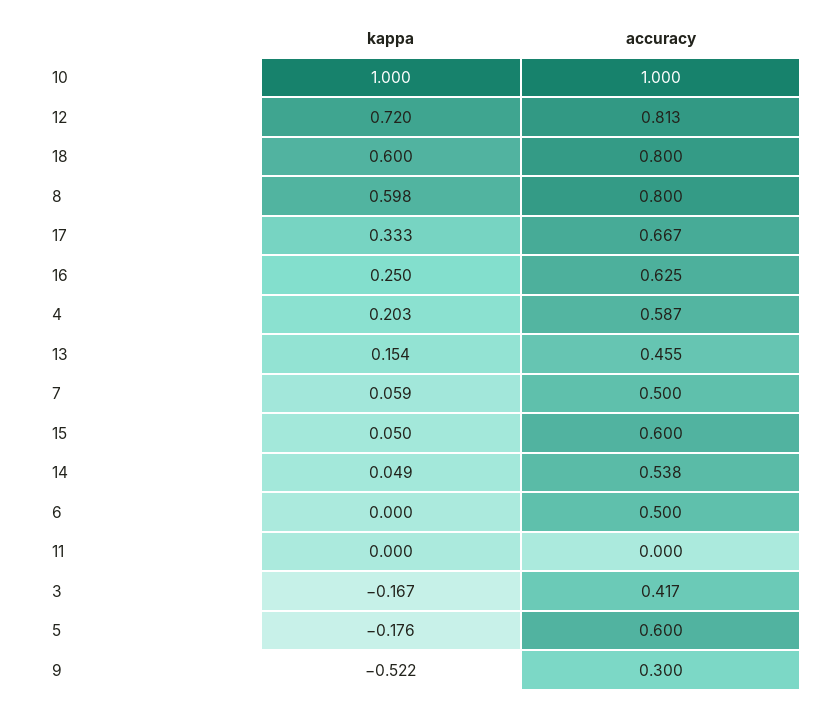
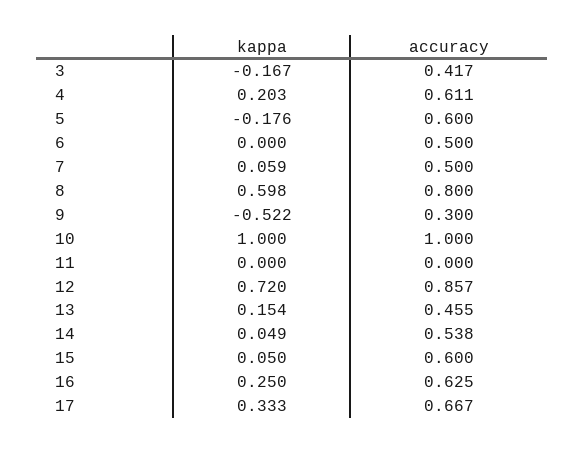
accuracy, 12: 0.813 -> 0.857
kappa, 18: 0.6 -> none
accuracy, 18: 0.8 -> none
accuracy, 4: 0.587 -> 0.611

